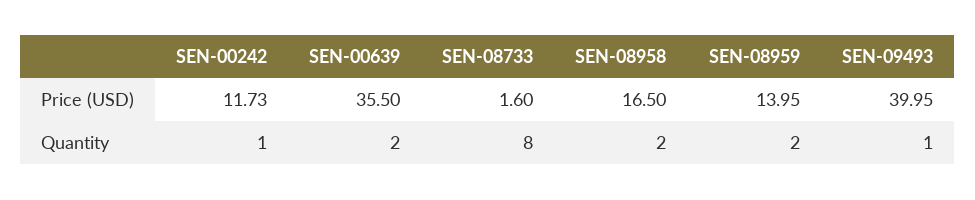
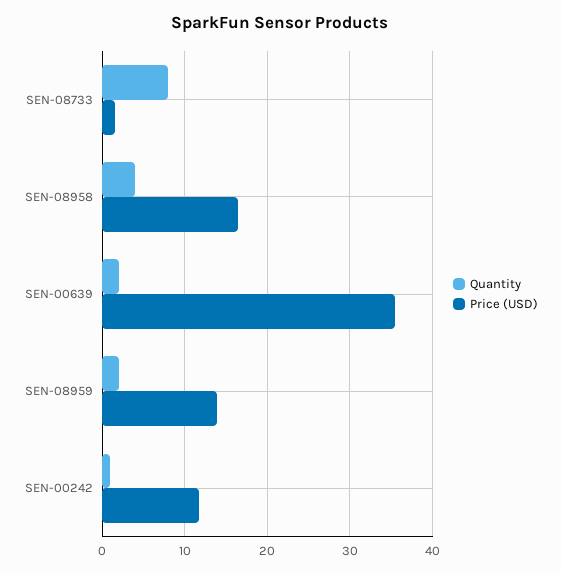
Price (USD), SEN-09493: 39.95 -> none
Quantity, SEN-08958: 2 -> 4
Quantity, SEN-09493: 1 -> none

